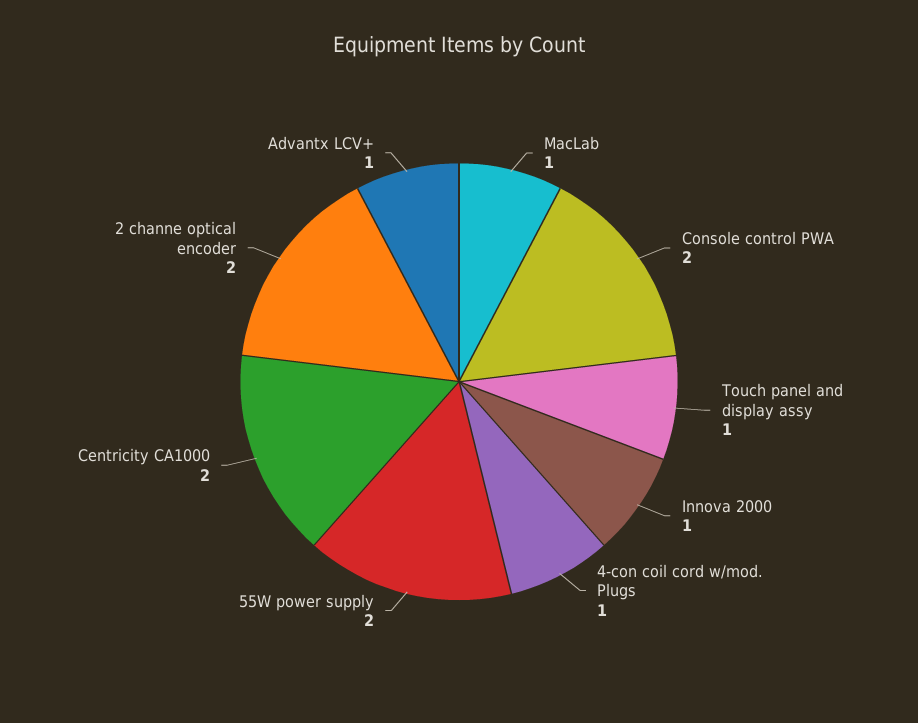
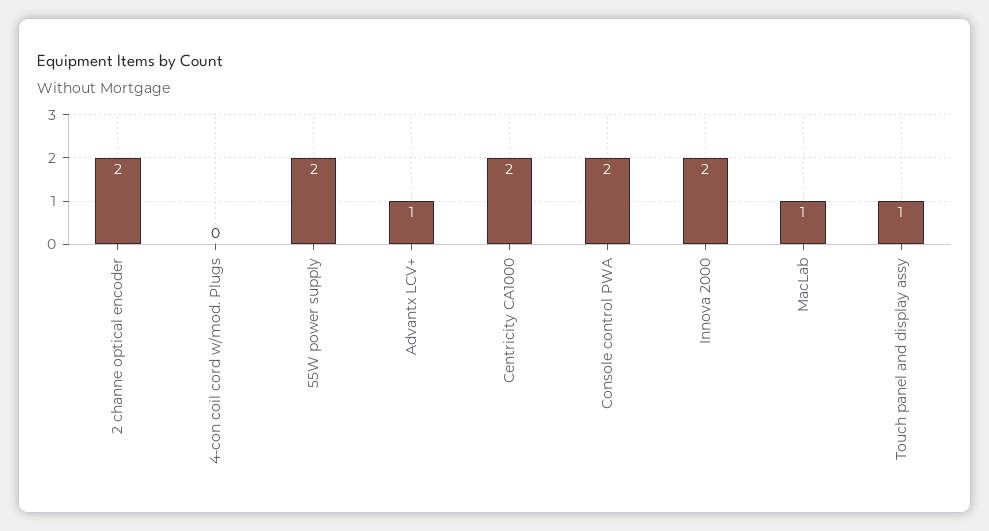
Innova 2000: 1 -> 2
4-con coil cord w/mod. Plugs: 1 -> 0

